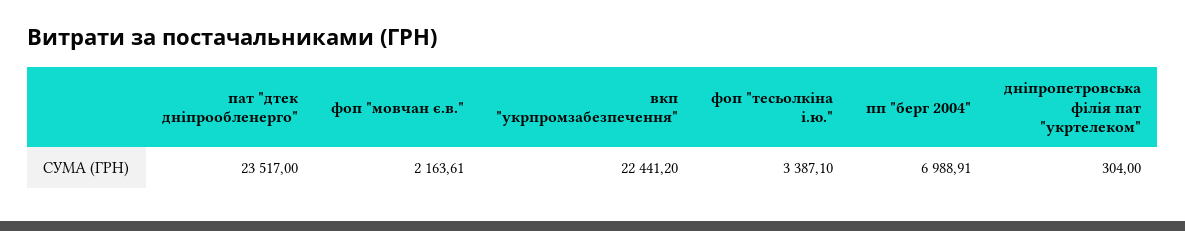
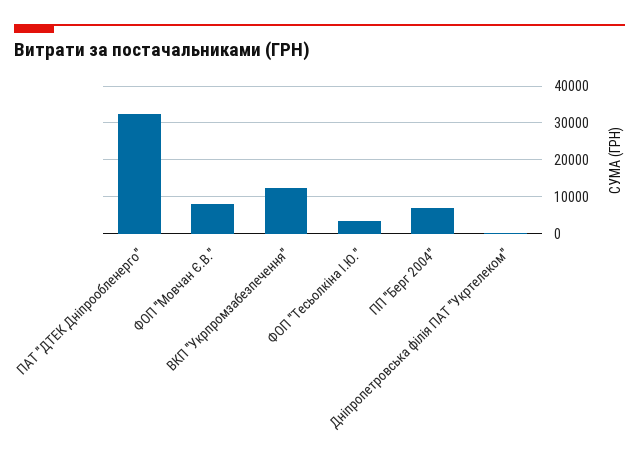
пат "дтек дніпрообленерго": 23517 -> 32000
фоп "мовчан є.в.": 2163.61 -> 8000
вкп "укрпромзабезпечення": 22441.2 -> 12000

